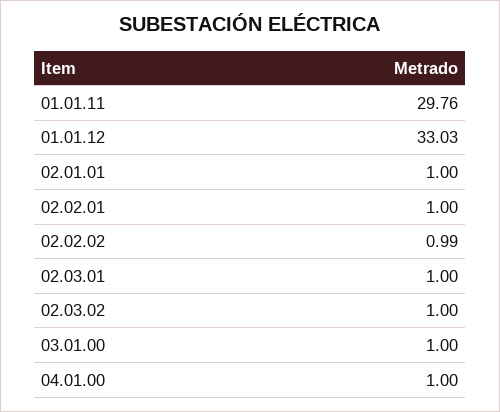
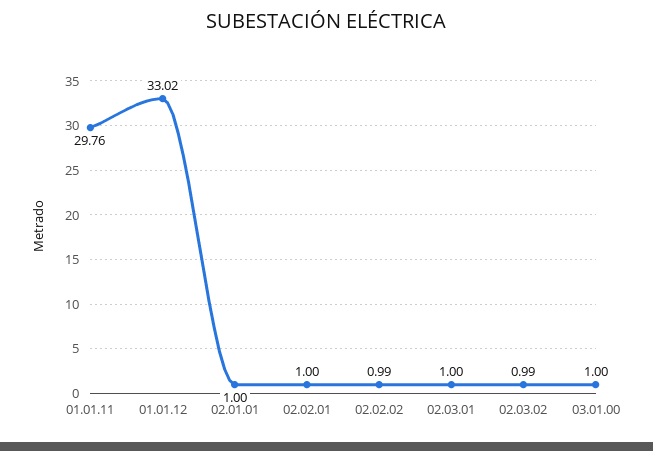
01.01.12: 33.03 -> 33.02
02.03.02: 1 -> 0.99
04.01.00: 1 -> none

